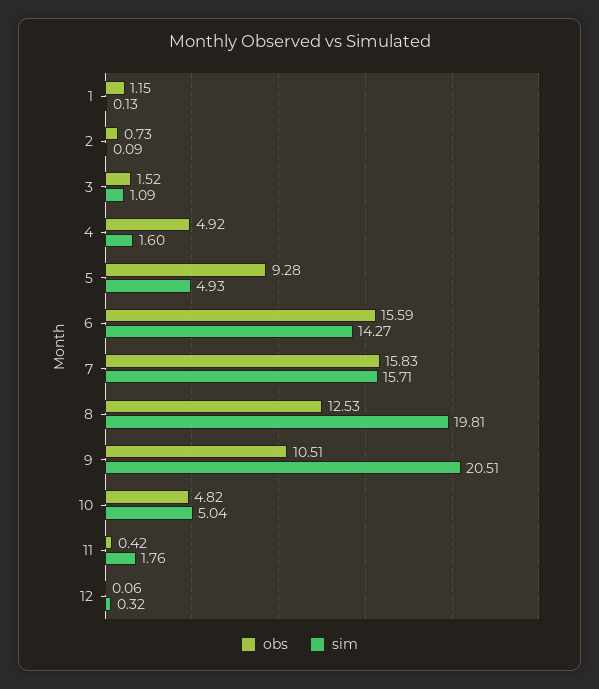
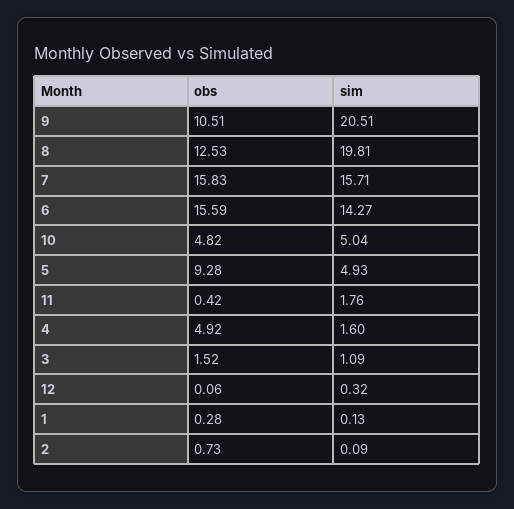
obs, 1: 1.15 -> 0.28

